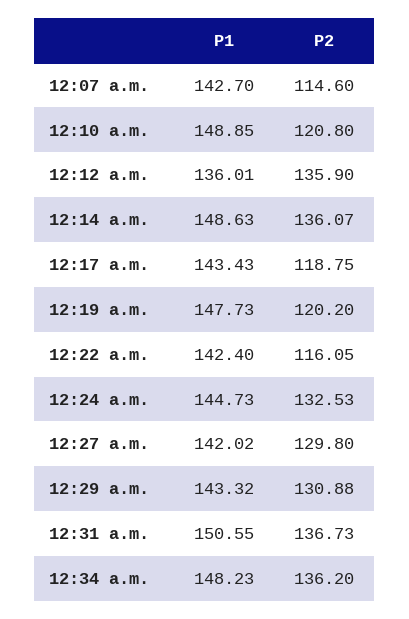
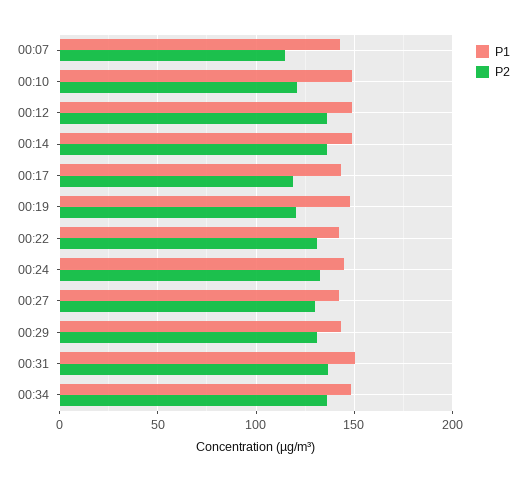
P1, 12:12 a.m.: 136.01 -> 150
P2, 12:22 a.m.: 116.05 -> 130

